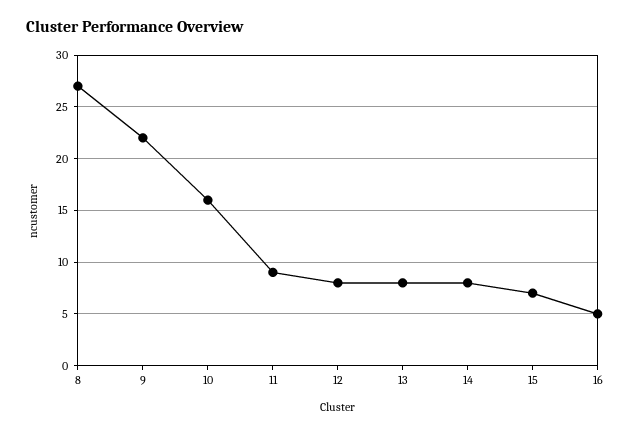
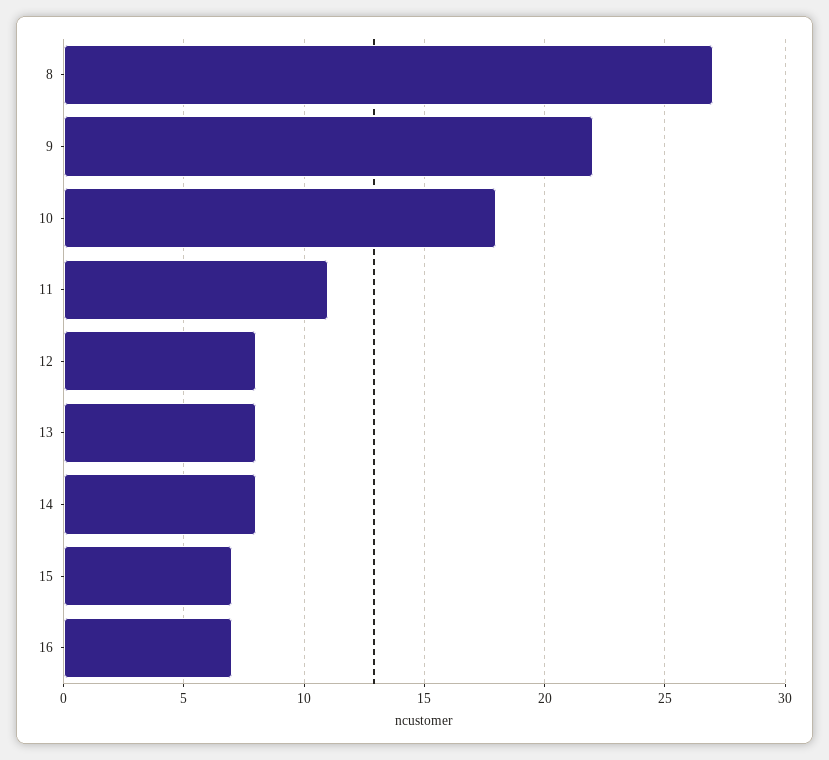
10: 16 -> 18
11: 9 -> 11
16: 5 -> 7

